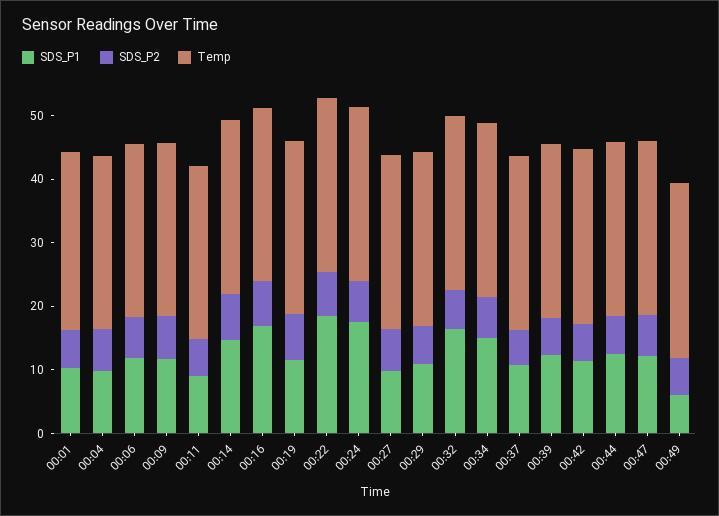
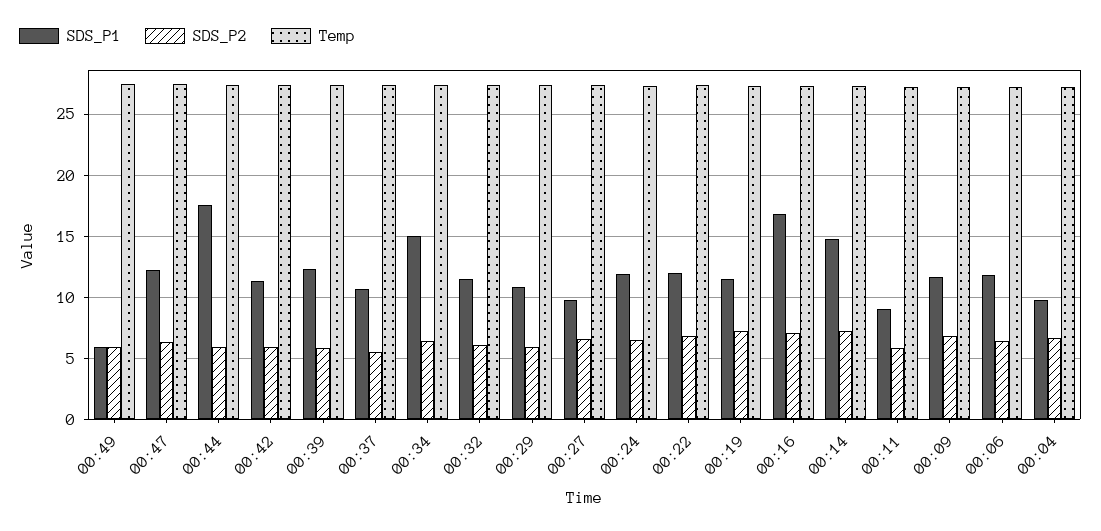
SDS_P1, 00:01: 10 -> none
SDS_P2, 00:01: 6 -> none
Temp, 00:01: 28 -> none
SDS_P1, 00:22: 18 -> 12
SDS_P1, 00:24: 18 -> 12
SDS_P1, 00:32: 16 -> 11.5
SDS_P1, 00:44: 12 -> 17.5

